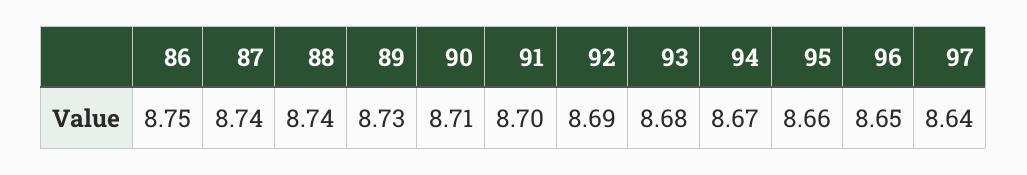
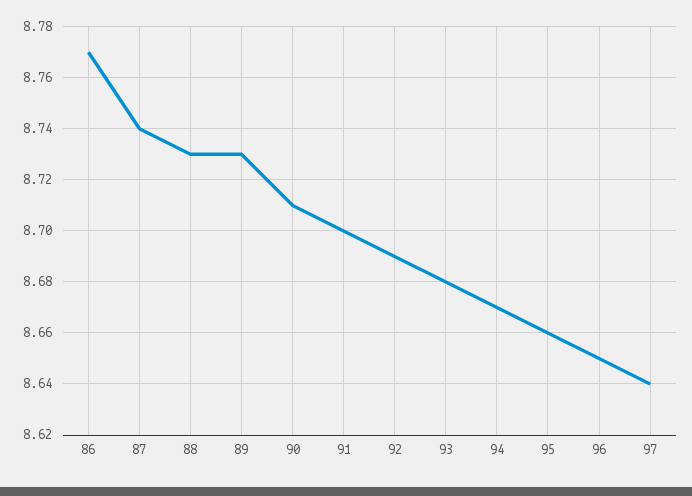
86: 8.75 -> 8.77
88: 8.74 -> 8.73

